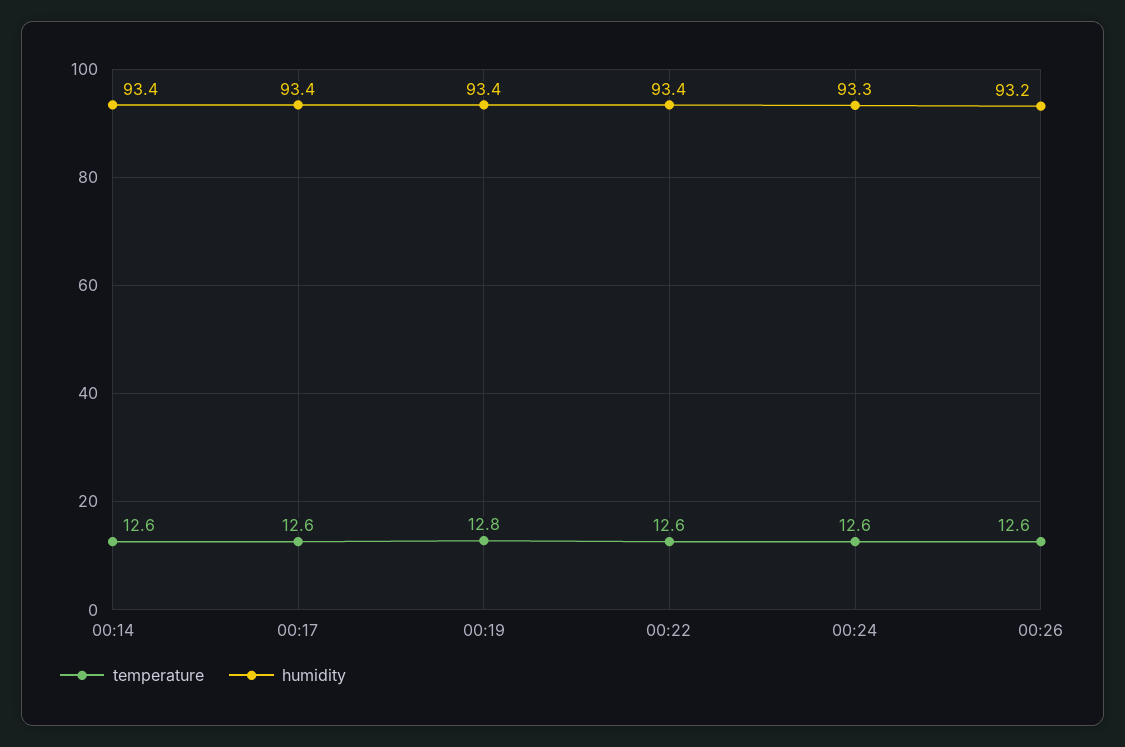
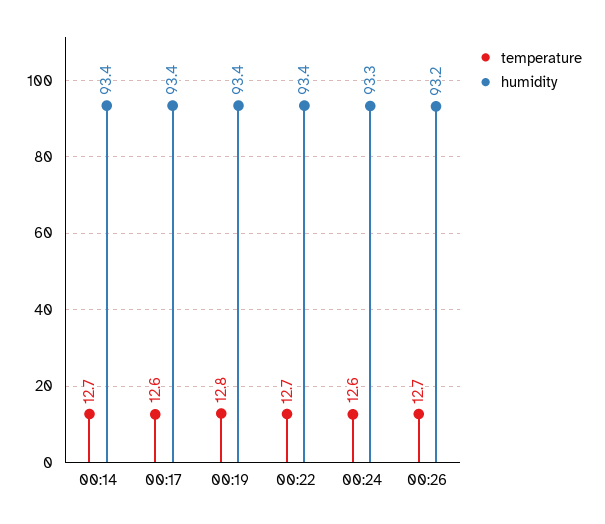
temperature, 00:14: 12.6 -> 12.7
temperature, 00:22: 12.6 -> 12.7
temperature, 00:26: 12.6 -> 12.7

